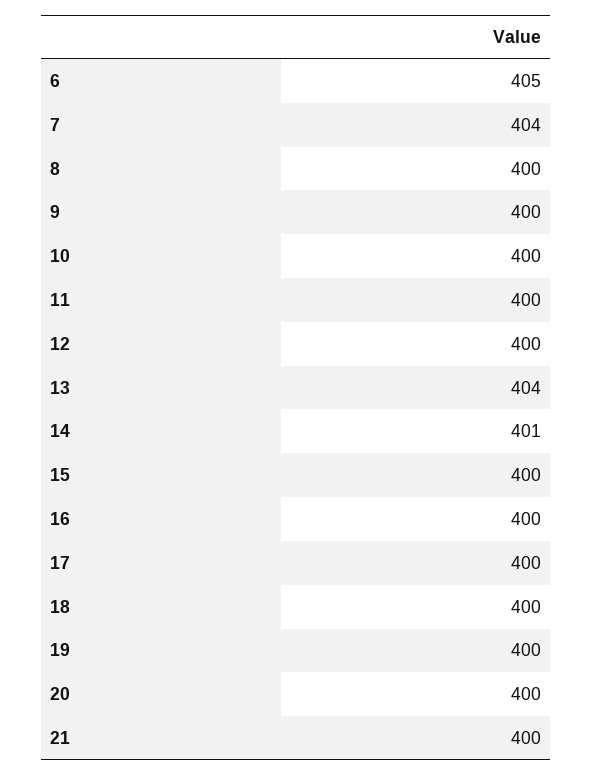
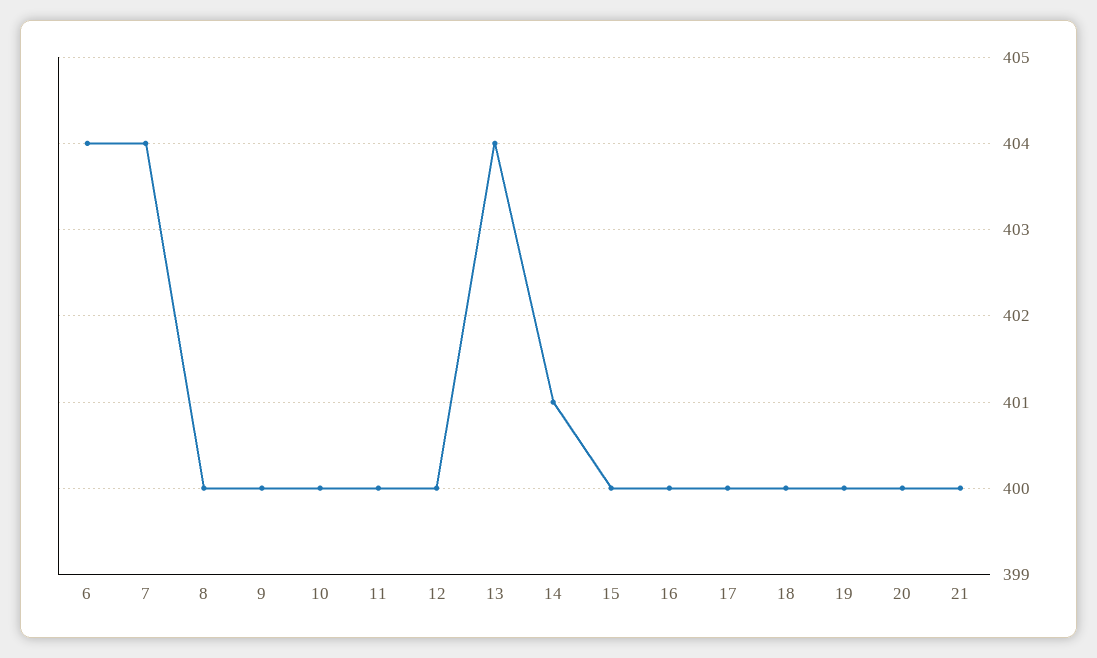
6: 405 -> 404

